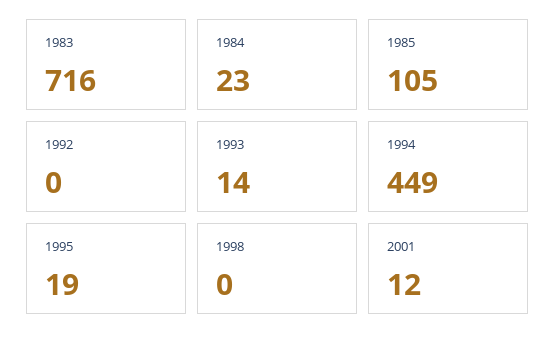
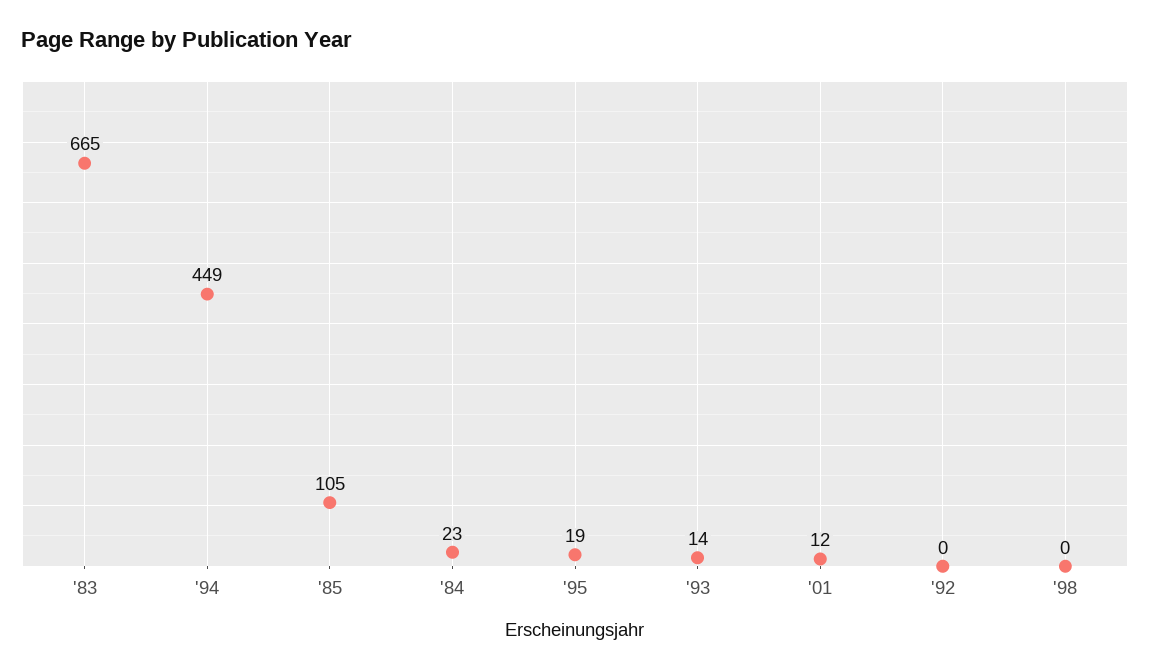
1983: 716 -> 665

